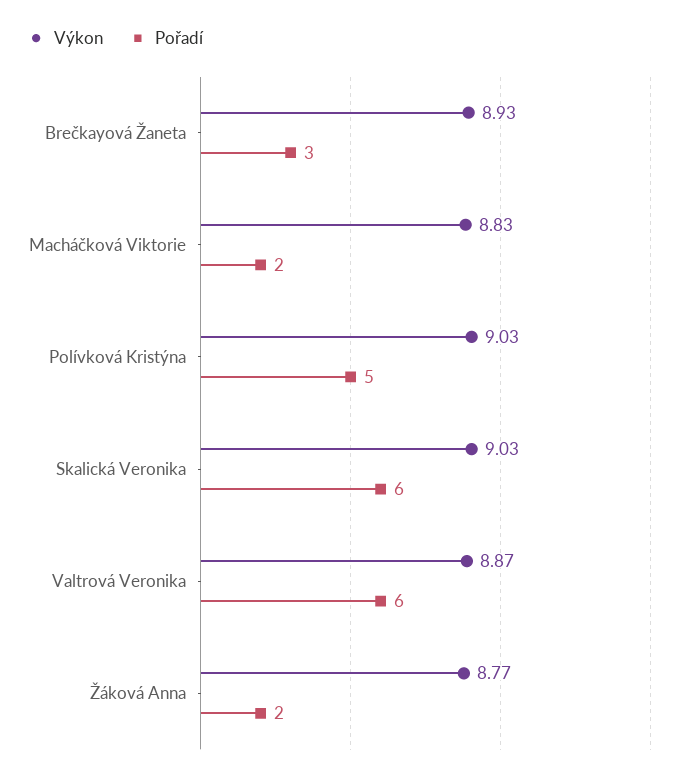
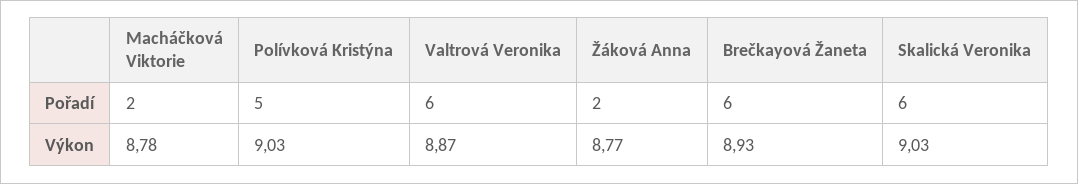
Pořadí, Brečkayová Žaneta: 3 -> 6
Výkon, Macháčková Viktorie: 8.83 -> 8.78

